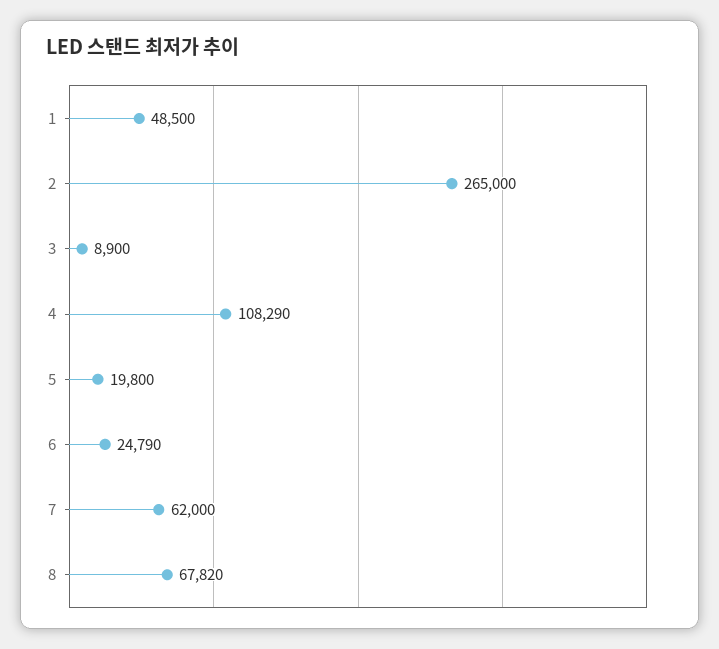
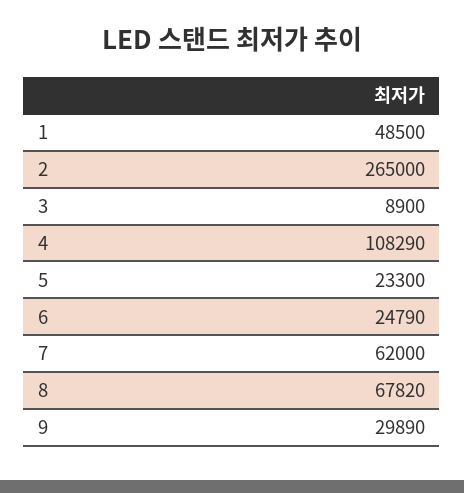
5: 19800 -> 23300
9: none -> 29890

